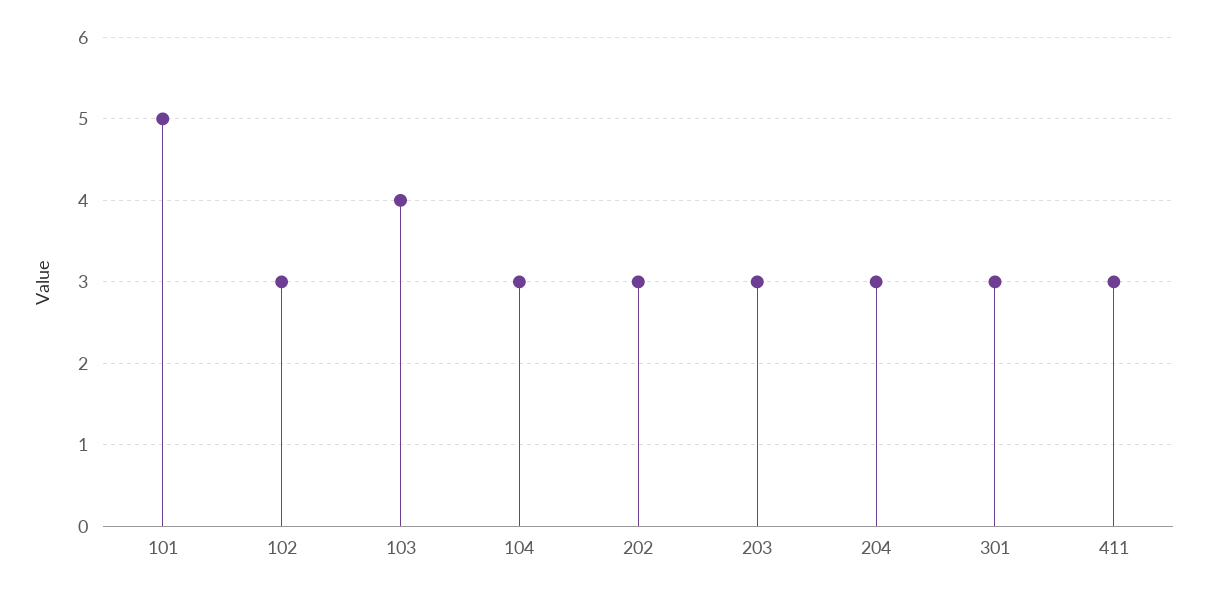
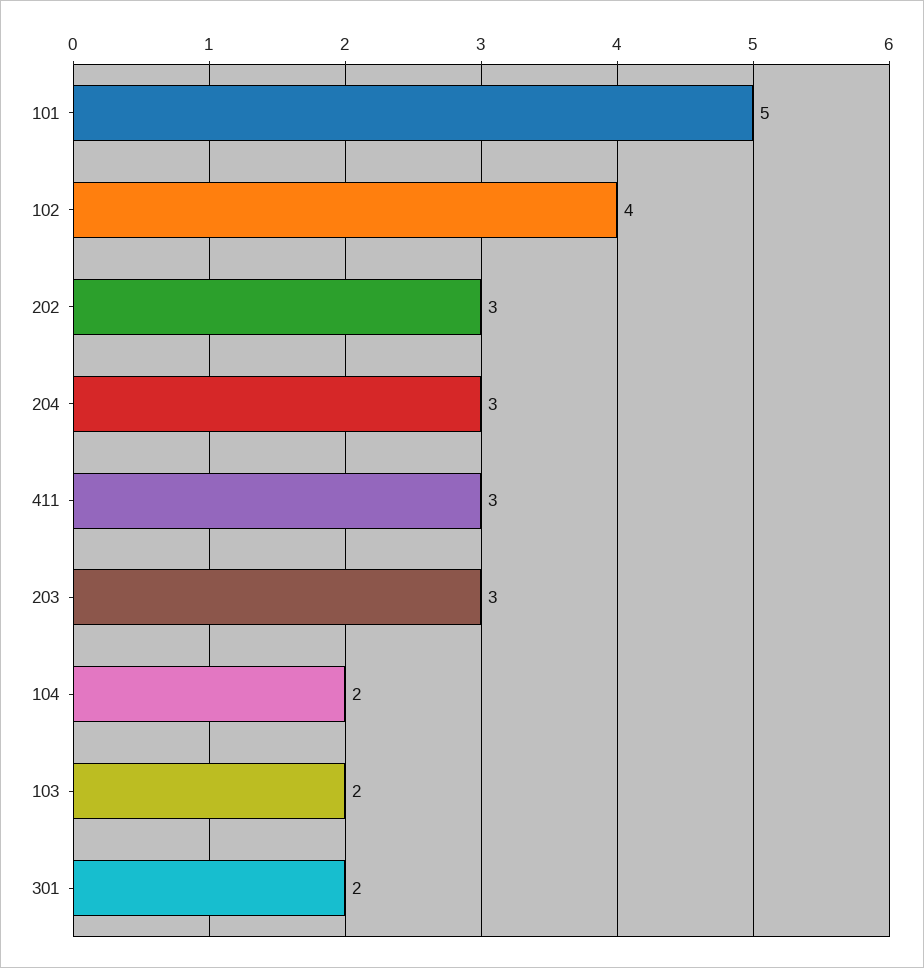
102: 3 -> 4
103: 4 -> 2
104: 3 -> 2
301: 3 -> 2

